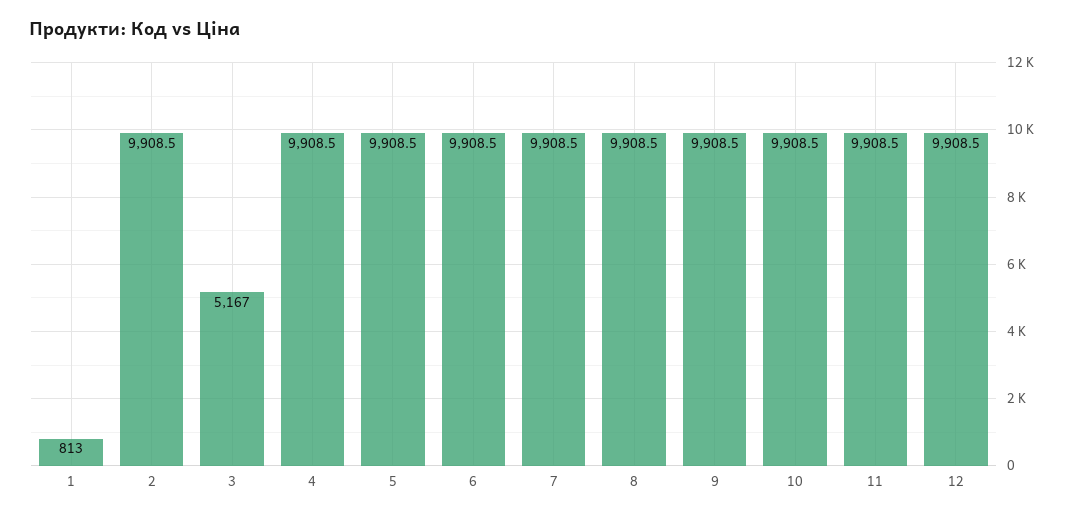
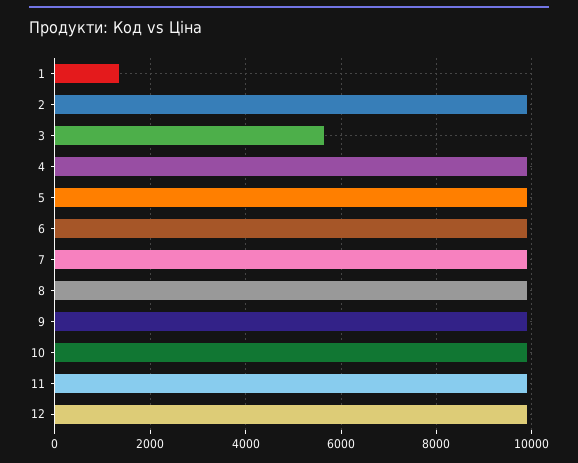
1: 813 -> 1400
3: 5167 -> 5600

